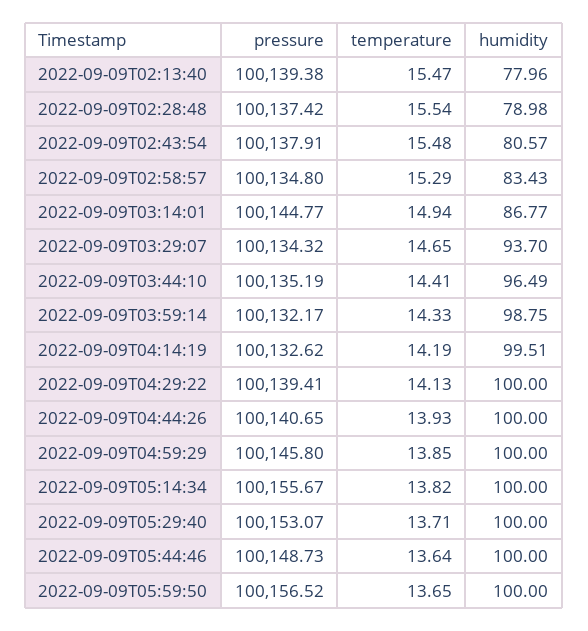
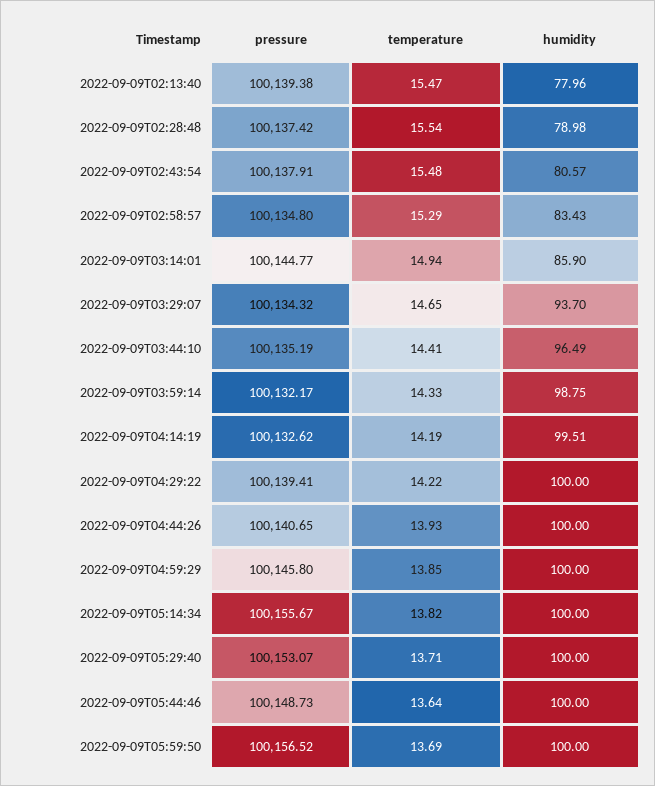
humidity, 2022-09-09T03:14:01: 86.77 -> 85.9
temperature, 2022-09-09T04:29:22: 14.13 -> 14.22
temperature, 2022-09-09T05:59:50: 13.65 -> 13.69

